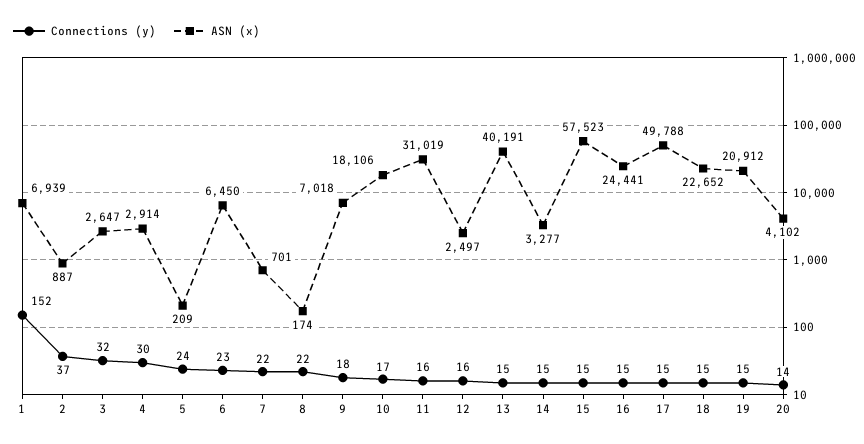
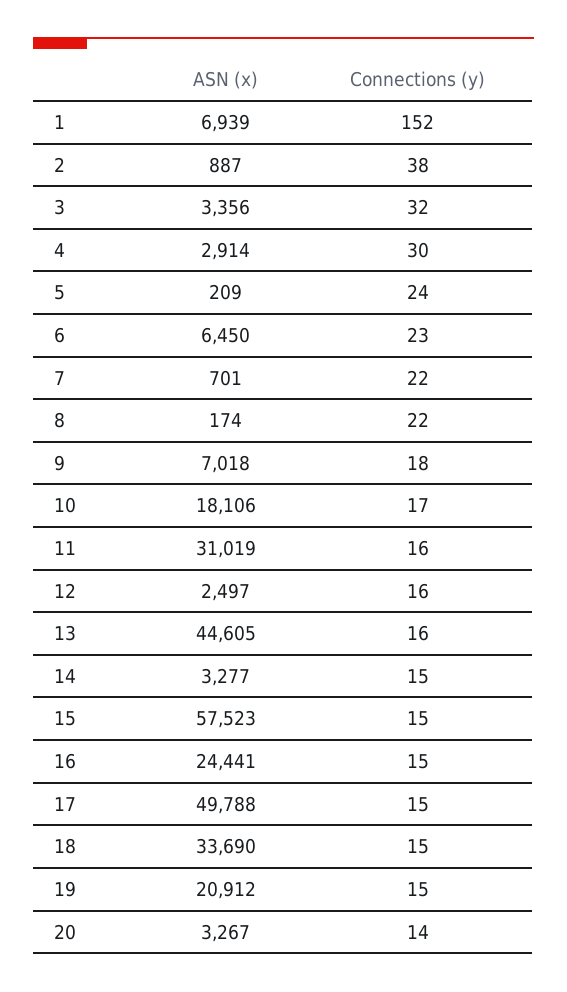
Connections (y), 2: 37 -> 38
ASN (x), 3: 2647 -> 3356
Connections (y), 13: 15 -> 16
ASN (x), 13: 40191 -> 44605
ASN (x), 18: 22652 -> 33690
ASN (x), 20: 4102 -> 3267

